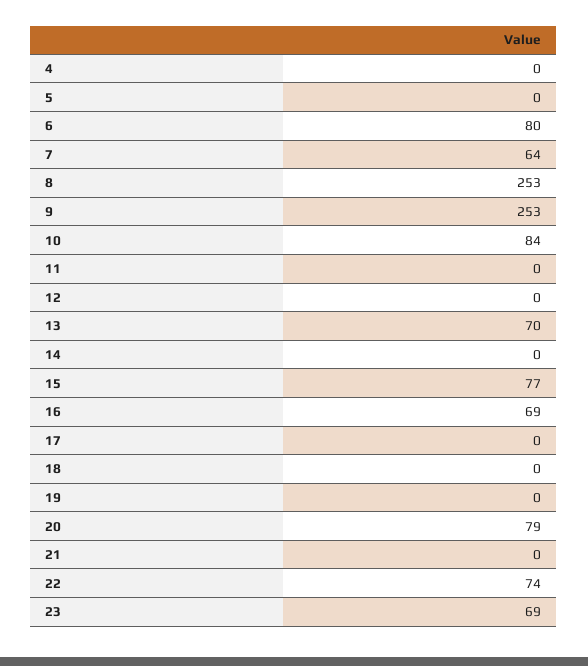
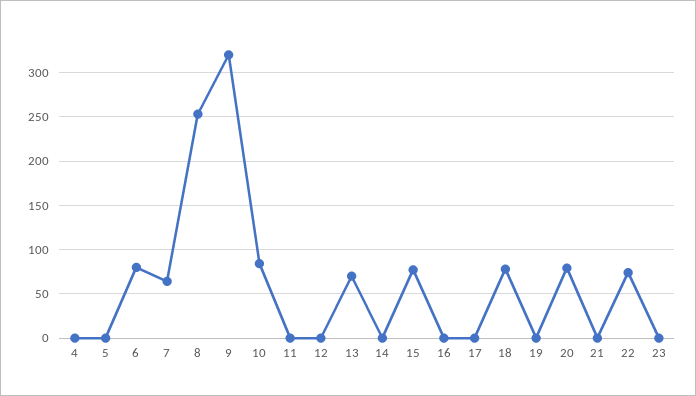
9: 253 -> 320
16: 69 -> 0
18: 0 -> 80
23: 69 -> 0

